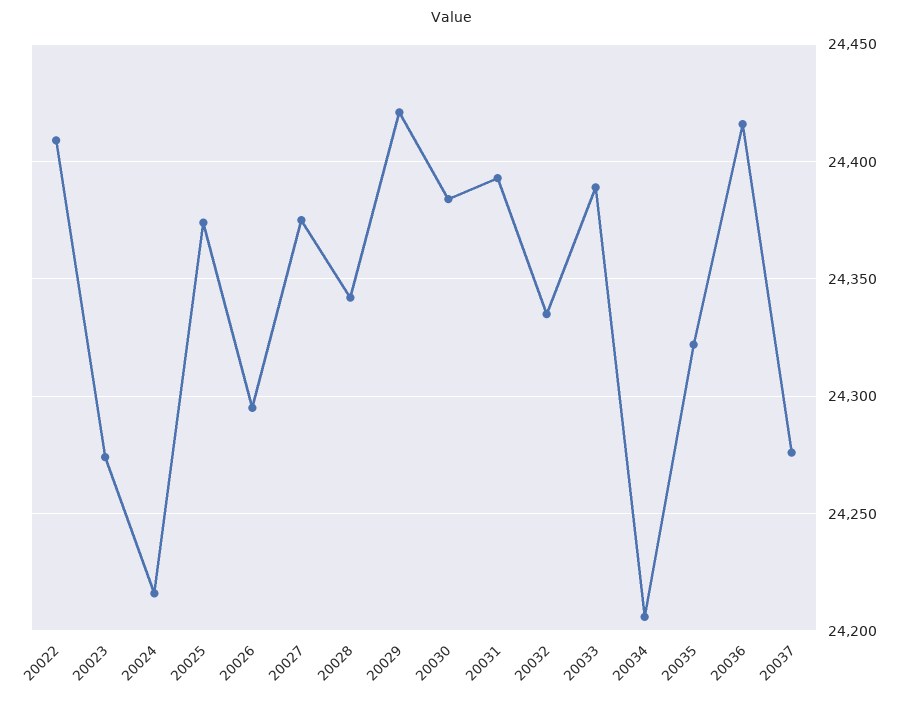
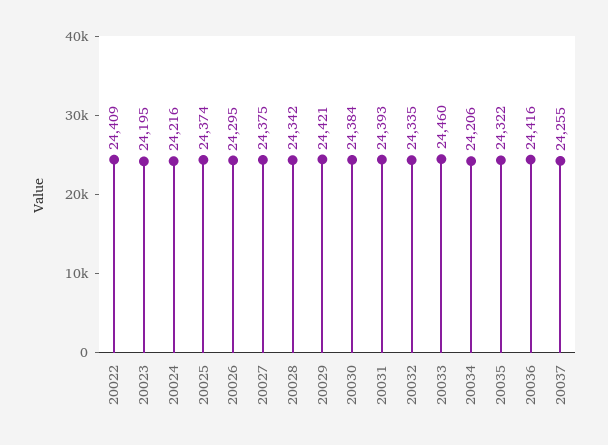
20023: 24275 -> 24195
20033: 24390 -> 24460
20037: 24275 -> 24255

